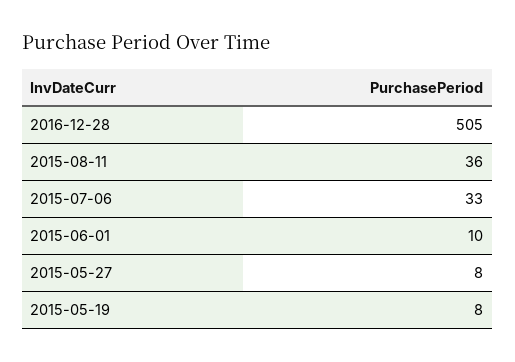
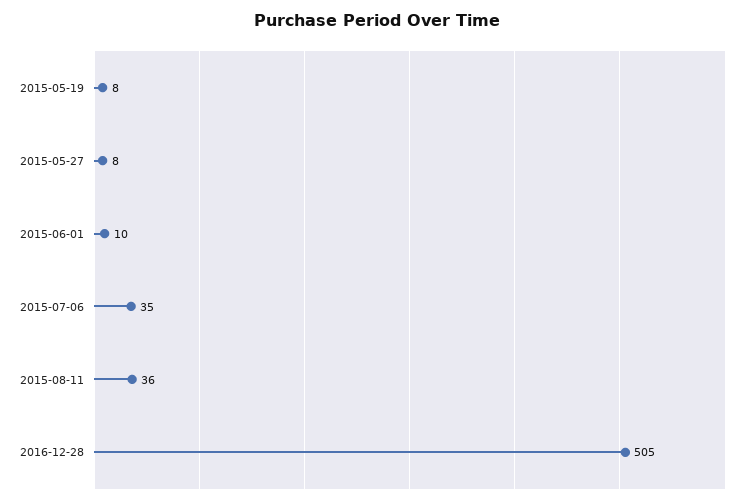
2015-07-06: 33 -> 35

